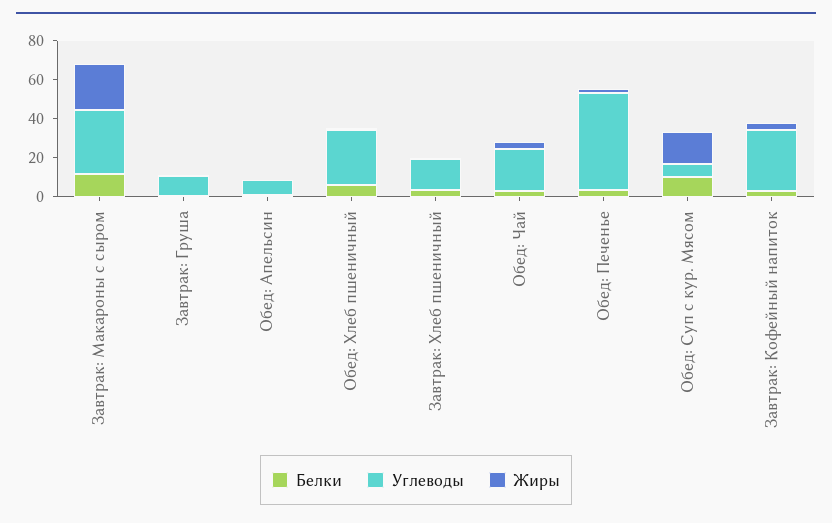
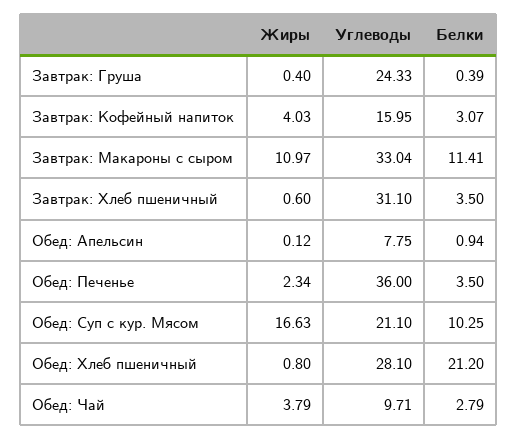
Жиры, Завтрак: Макароны с сыром: 25 -> 10.97
Углеводы, Завтрак: Груша: 10 -> 24.33
Белки, Обед: Хлеб пшеничный: 5 -> 21.2
Углеводы, Завтрак: Хлеб пшеничный: 15 -> 31.1
Углеводы, Обед: Чай: 20 -> 9.71
Углеводы, Обед: Печенье: 50 -> 36
Углеводы, Обед: Суп с кур. Мясом: 5 -> 21.1
Углеводы, Завтрак: Кофейный напиток: 30 -> 15.95

